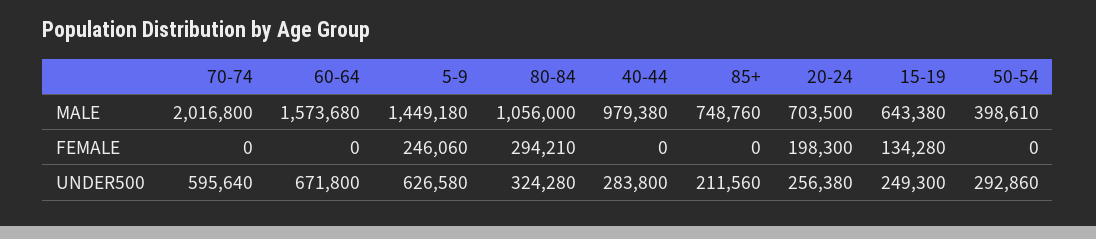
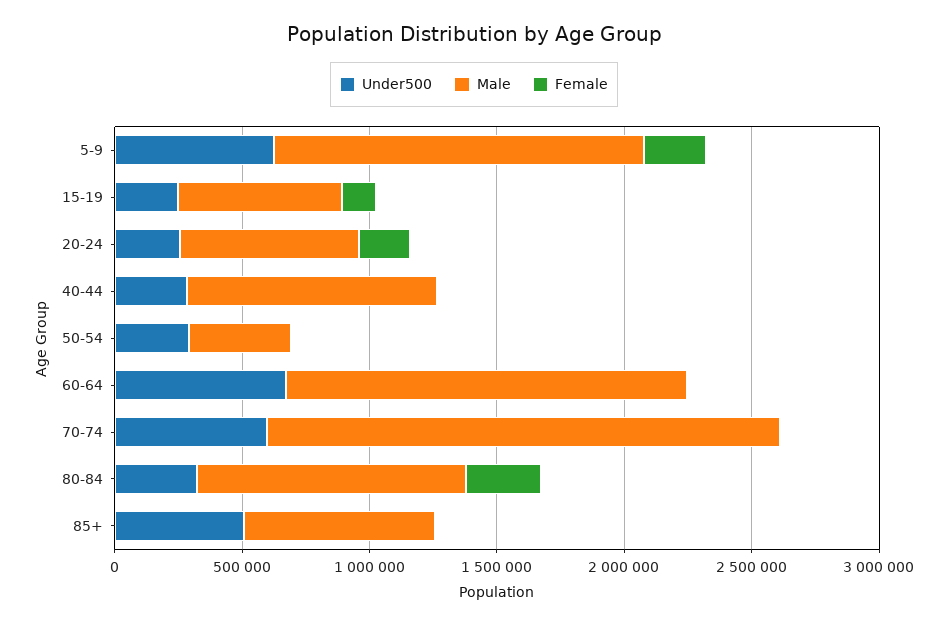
UNDER500, 85+: 211560 -> 500000

